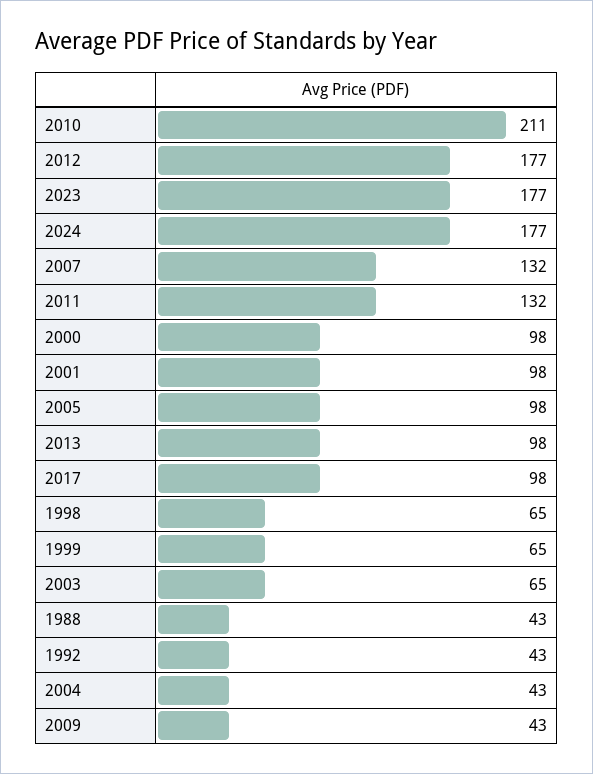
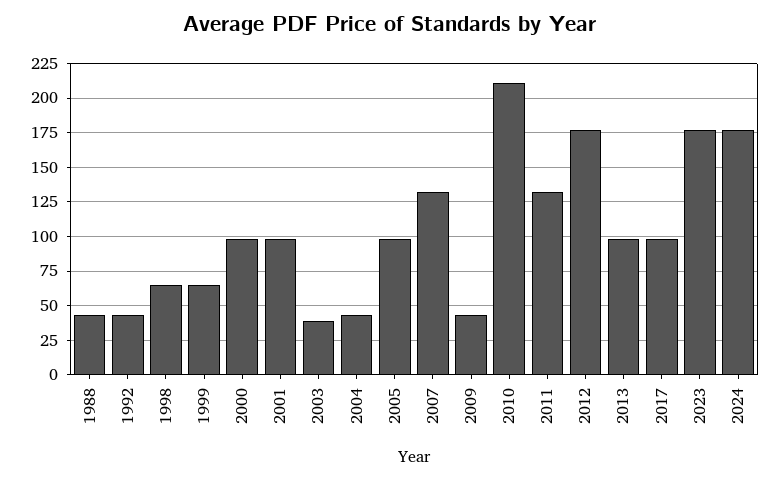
2003: 65 -> 40

